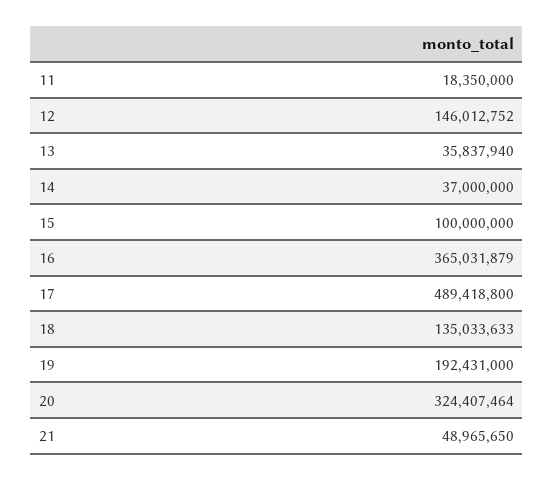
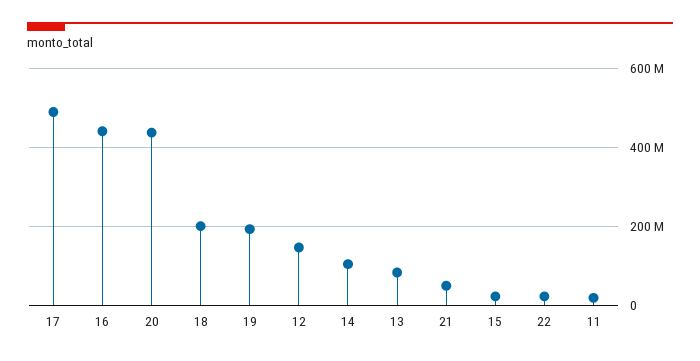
13: 35837940 -> 80000000
14: 37000000 -> 100000000
15: 100000000 -> 20000000
16: 365031879 -> 440000000
18: 135033633 -> 200000000
20: 324407464 -> 440000000
22: none -> 20000000

